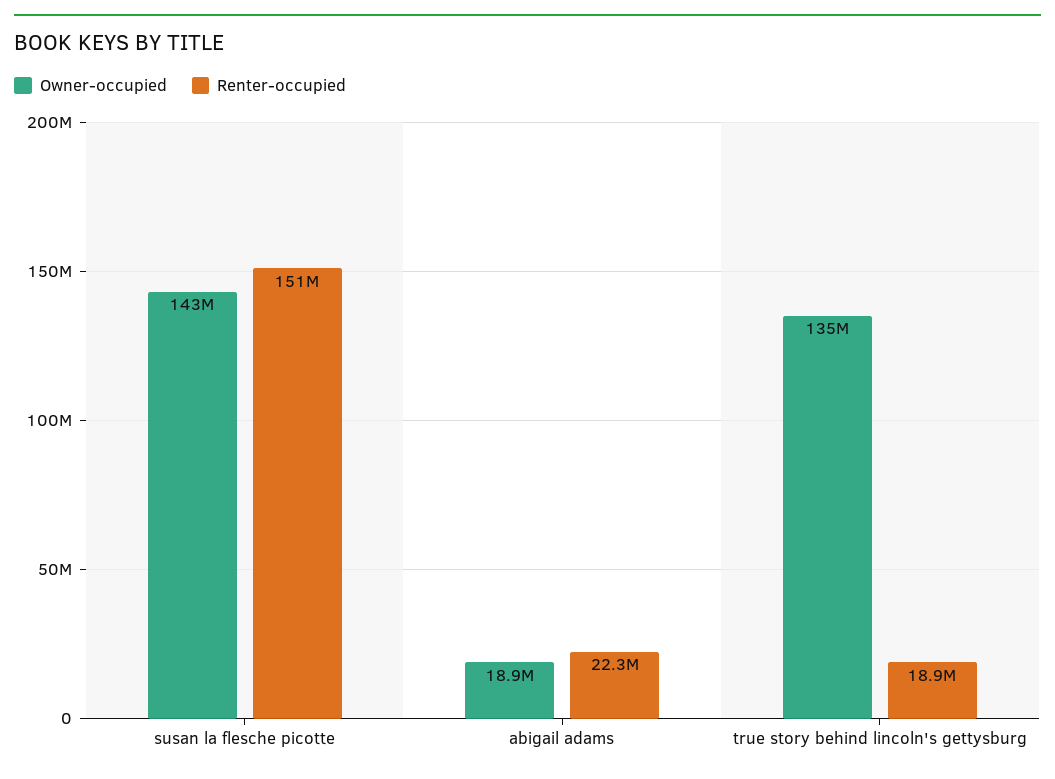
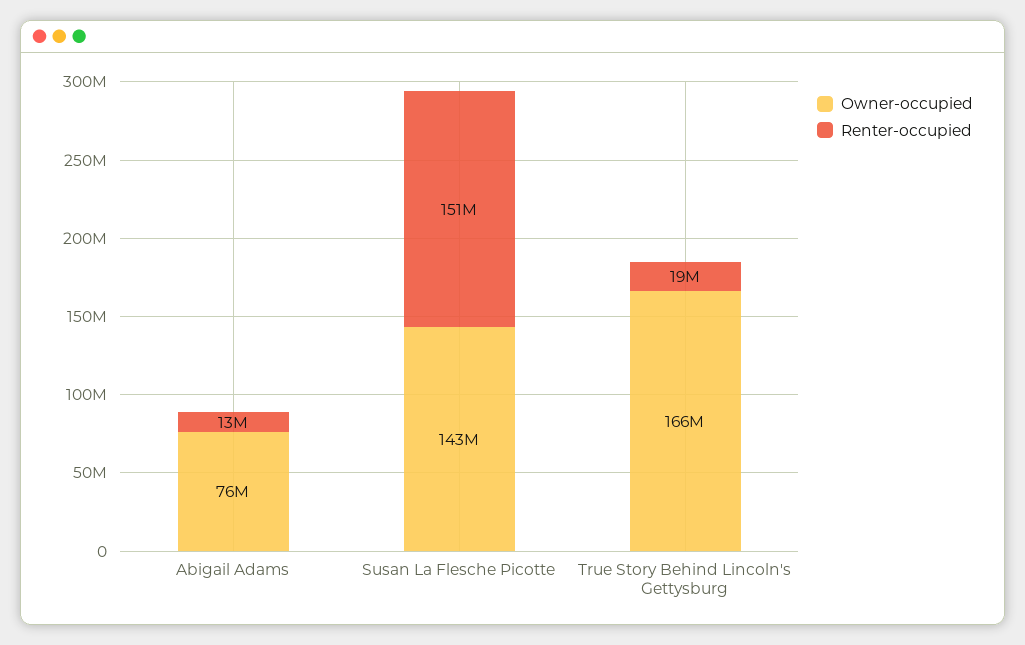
Owner-occupied, abigail adams: 18900000 -> 76000000
Renter-occupied, abigail adams: 22300000 -> 13000000
Owner-occupied, true story behind lincoln's gettysburg: 135000000 -> 166000000

